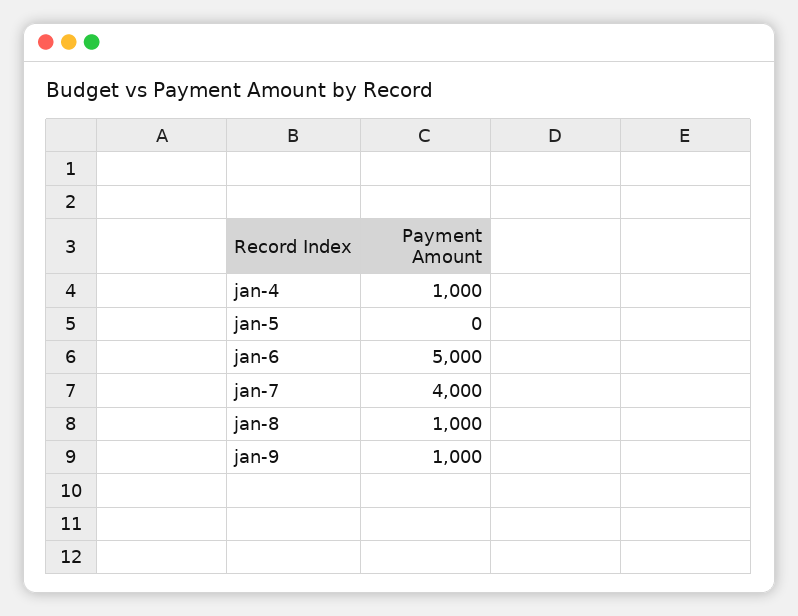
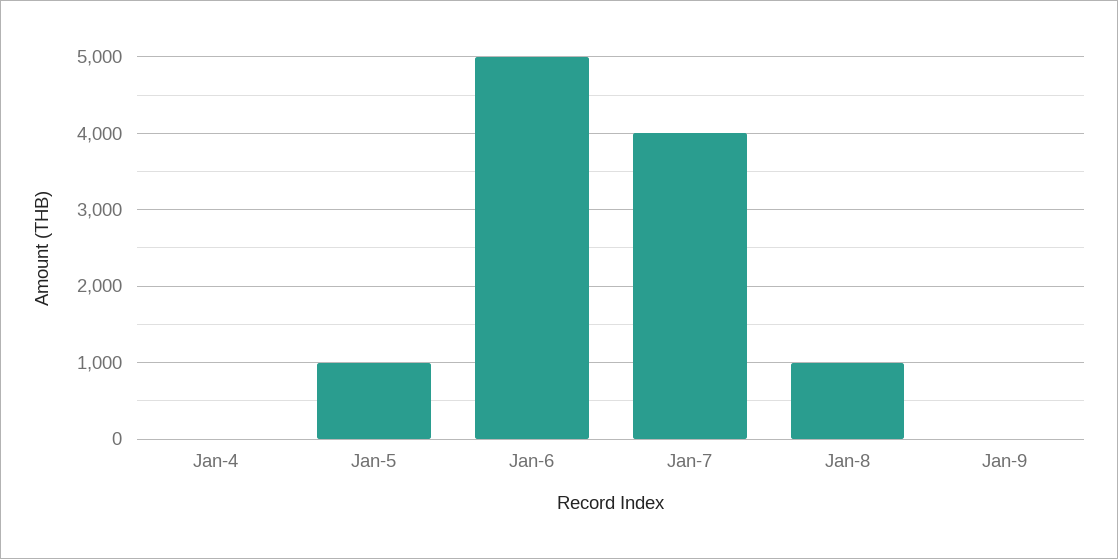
jan-4: 1000 -> 0
jan-5: 0 -> 1000
jan-9: 1000 -> 0

